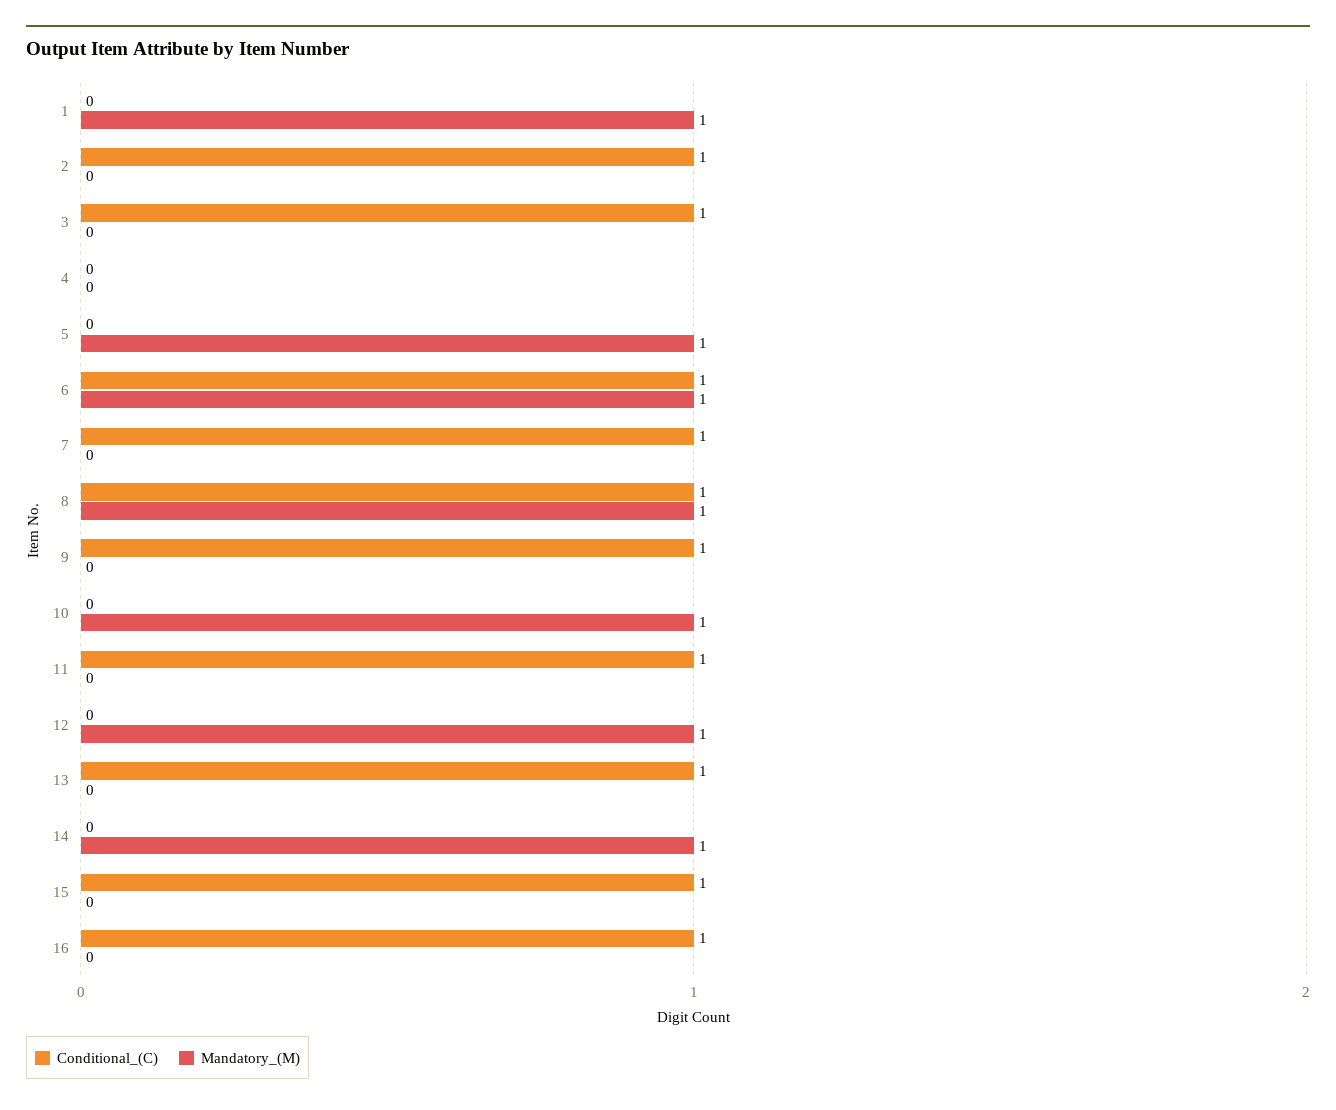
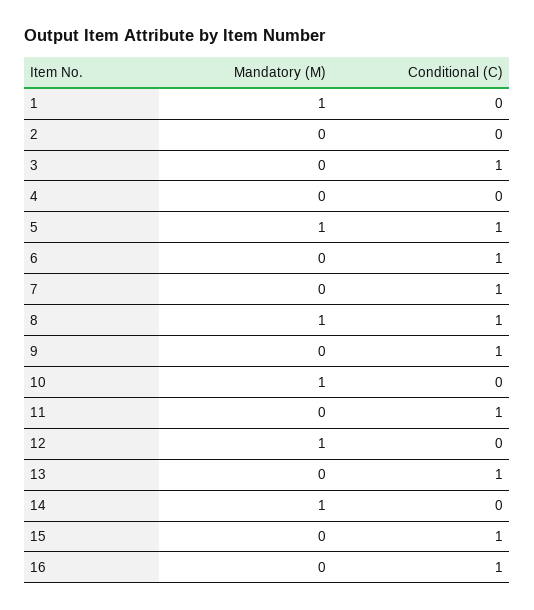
Conditional_(C), 2: 1 -> 0
Conditional_(C), 5: 0 -> 1
Mandatory_(M), 6: 1 -> 0

